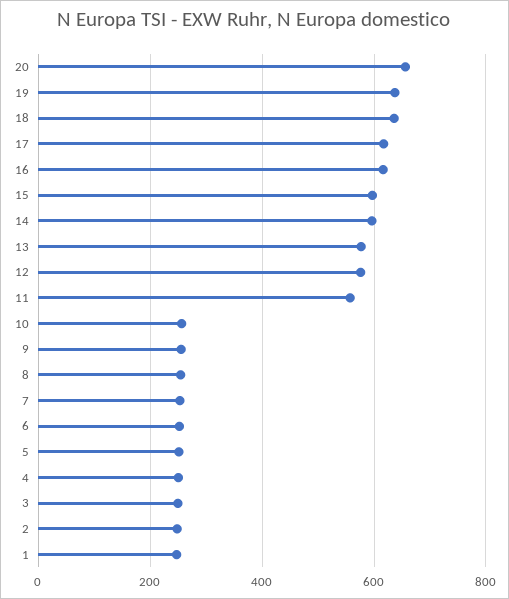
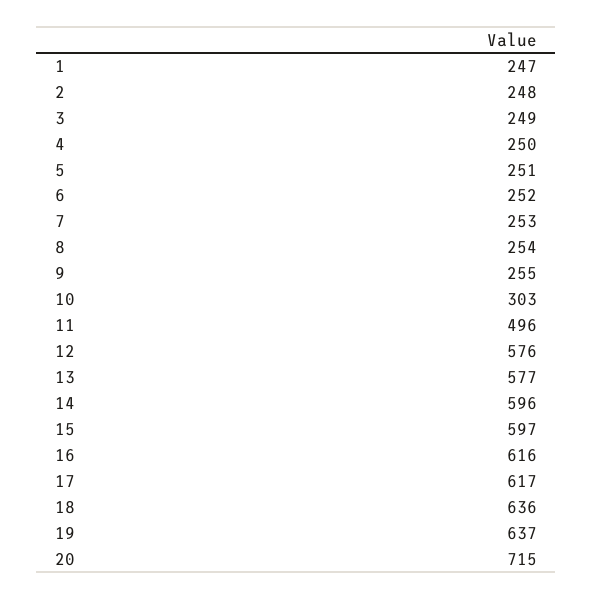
20: 660 -> 715
11: 560 -> 496
10: 260 -> 303

